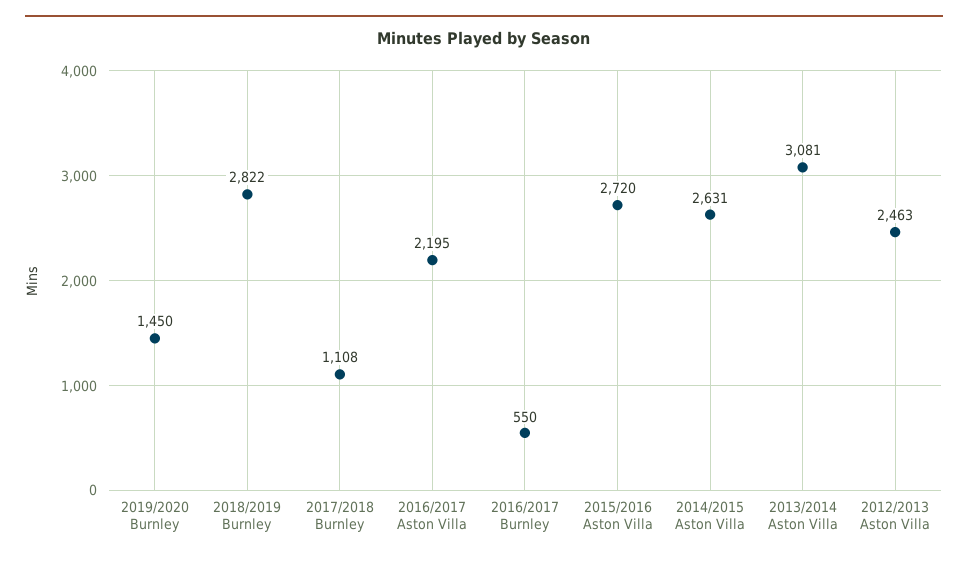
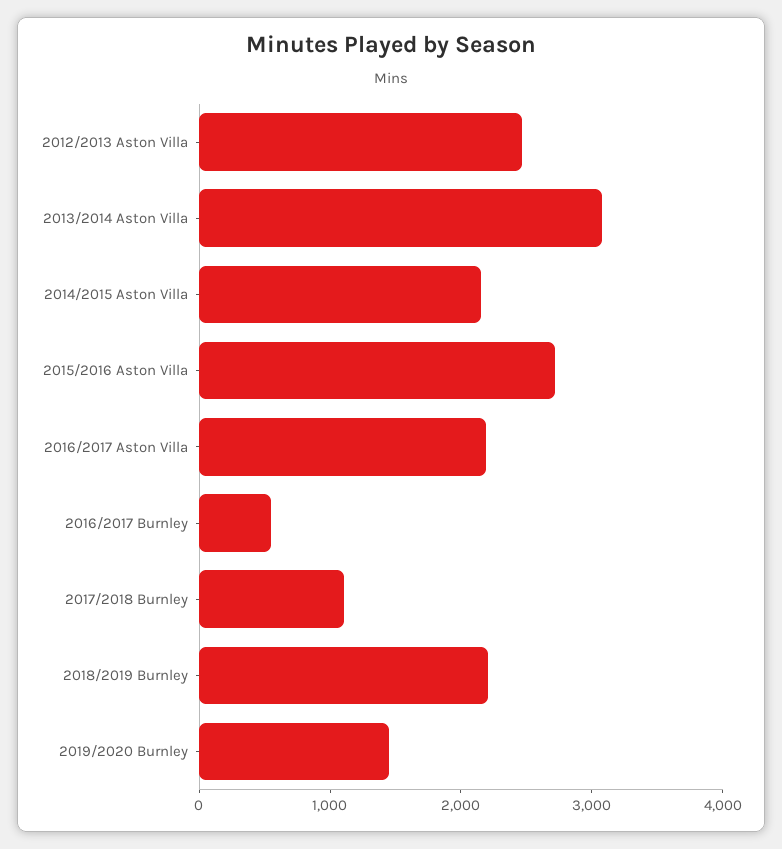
2018/2019 Burnley: 2822 -> 2200
2014/2015 Aston Villa: 2631 -> 2200

